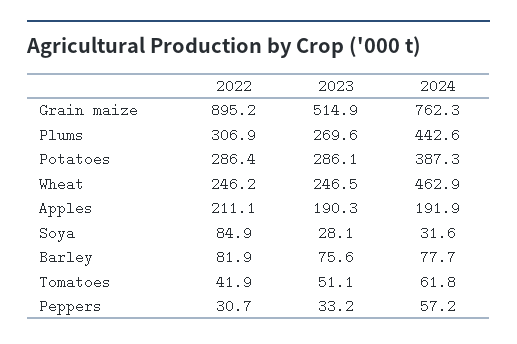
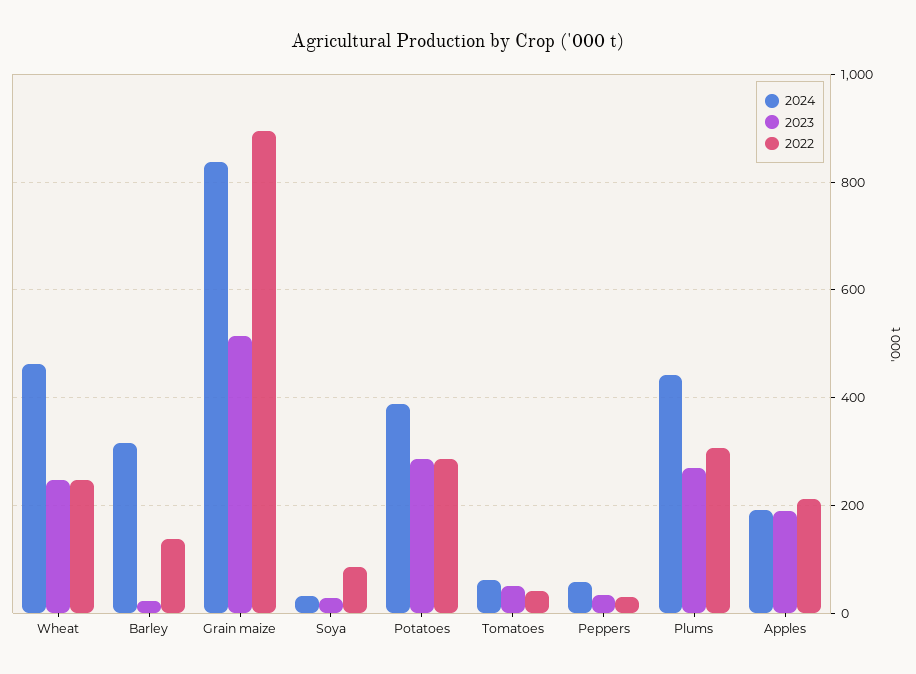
2024, Grain maize: 762.3 -> 840
2022, Barley: 81.9 -> 140
2023, Barley: 75.6 -> 20
2024, Barley: 77.7 -> 320

